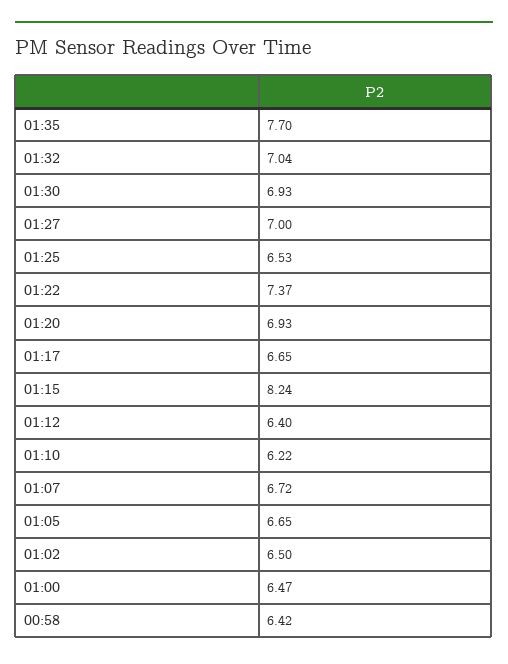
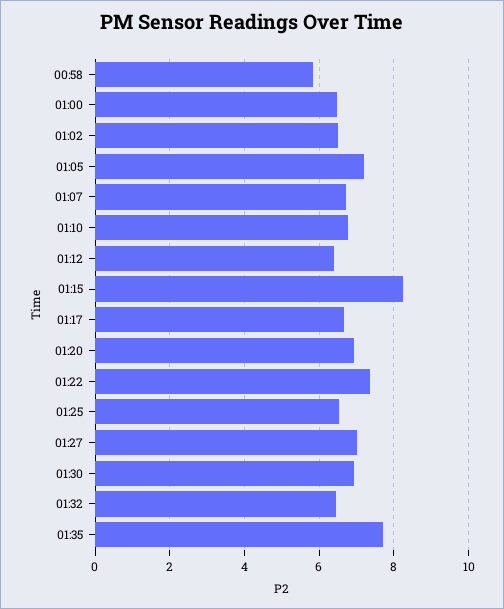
01:32: 7.04 -> 6.4
01:10: 6.22 -> 6.8
01:05: 6.65 -> 7.2
00:58: 6.42 -> 5.8

